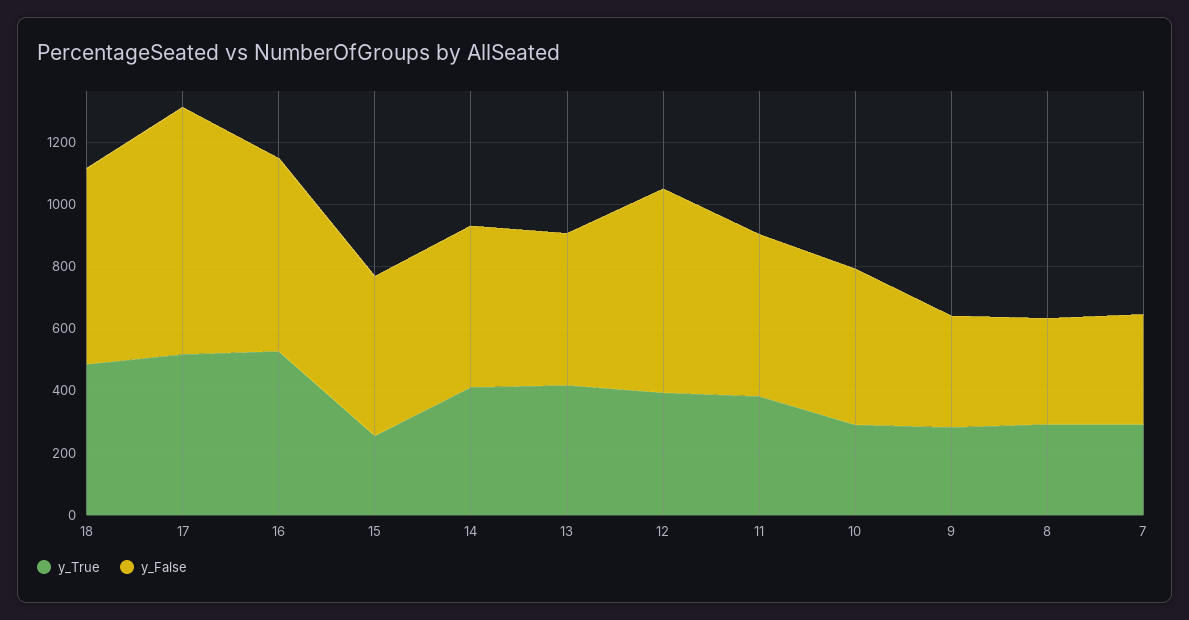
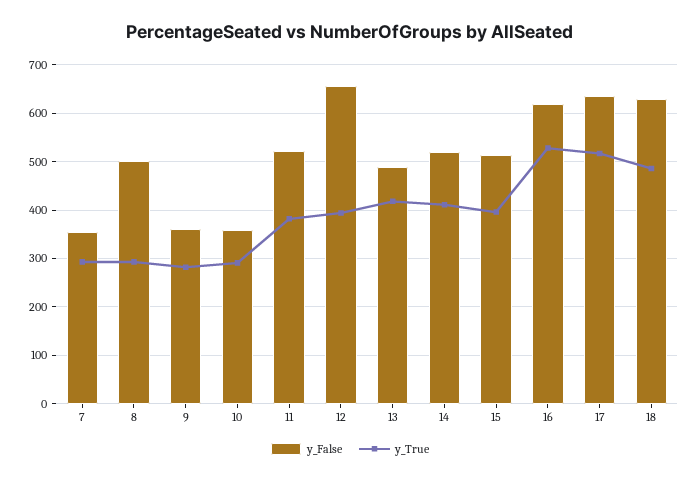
y_False, 17: 800 -> 640
y_True, 15: 250 -> 400
y_False, 10: 500 -> 360
y_False, 8: 350 -> 500

